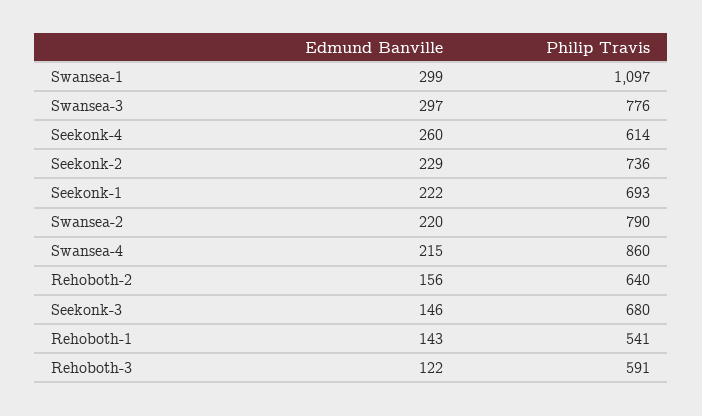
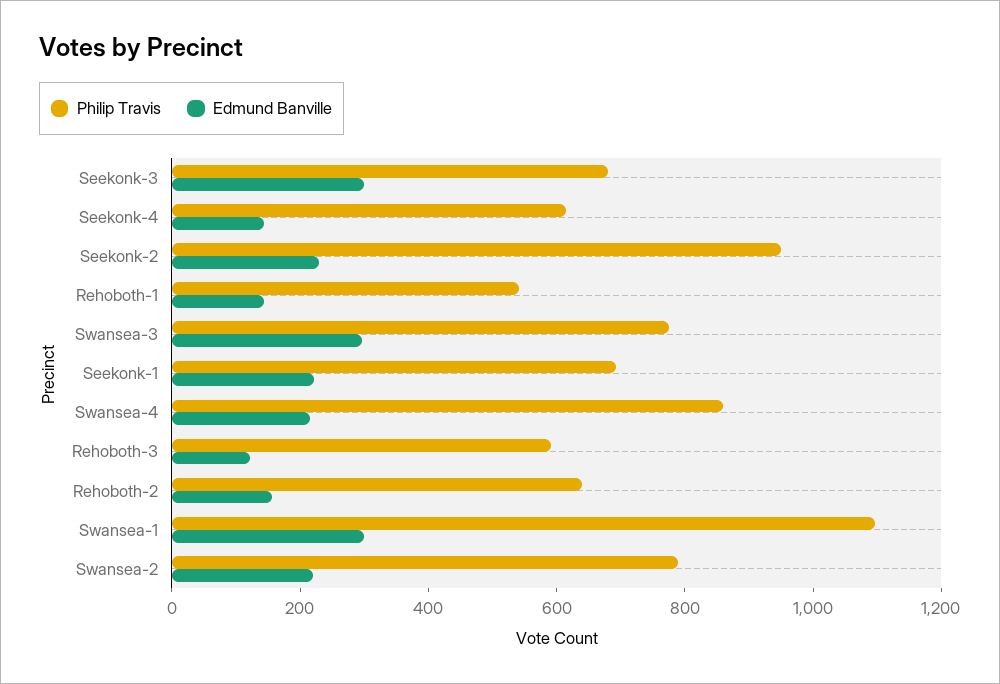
Edmund Banville, Seekonk-4: 260 -> 150
Philip Travis, Seekonk-2: 736 -> 950
Edmund Banville, Seekonk-3: 146 -> 300

